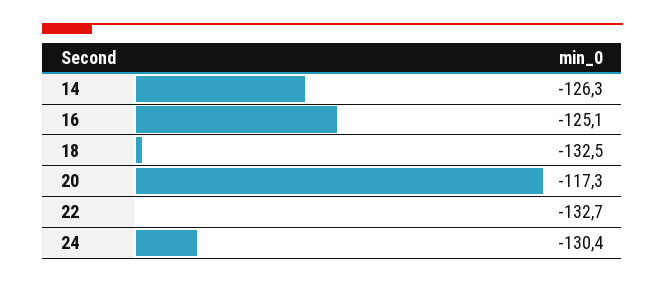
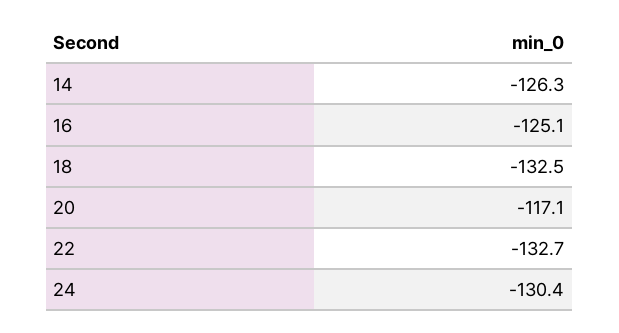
20: -117.3 -> -117.1

